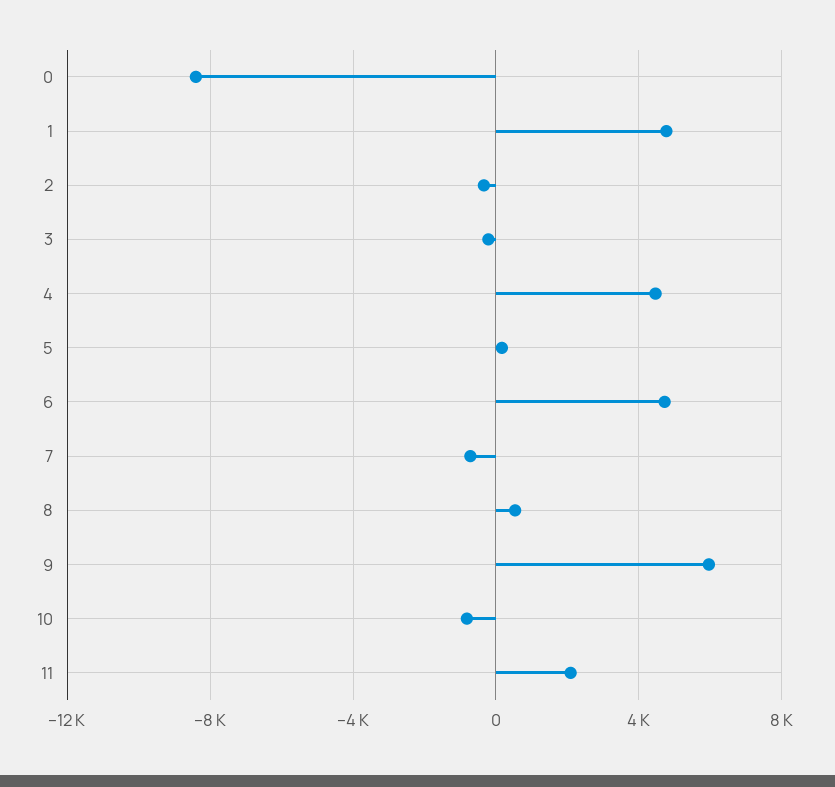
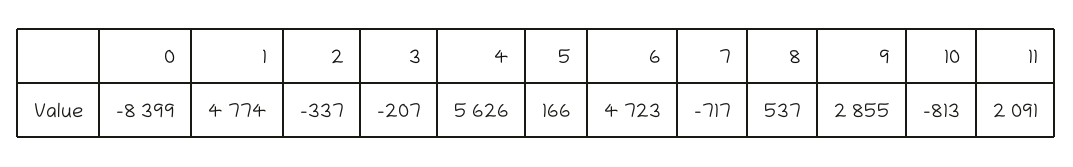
4: 4500 -> 5626
9: 6000 -> 2855

